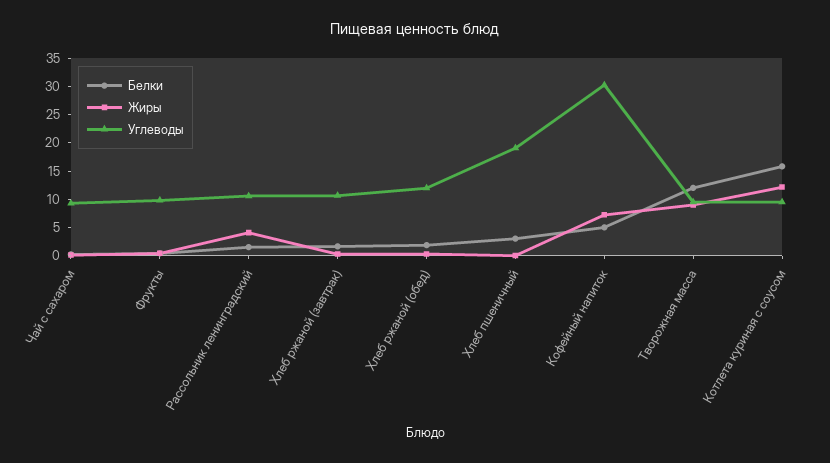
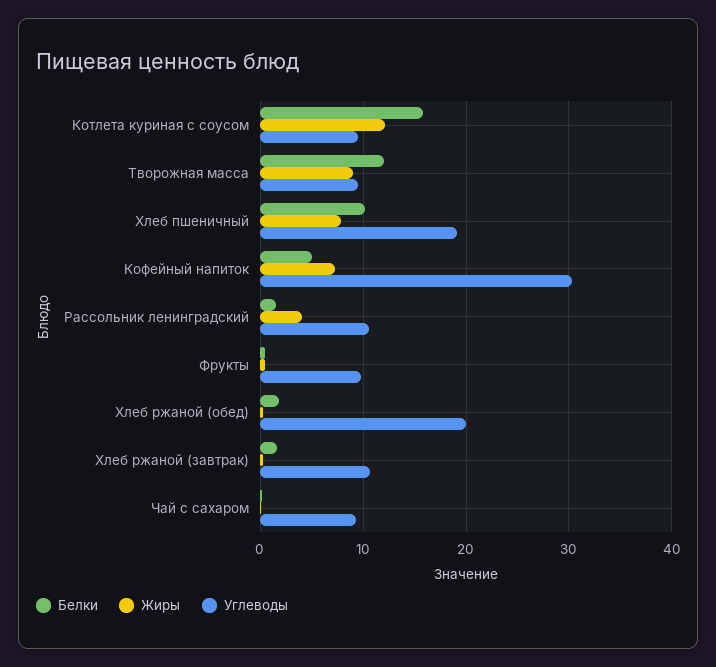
Углеводы, Хлеб ржаной (обед): 12.5 -> 20
Белки, Хлеб пшеничный: 2.5 -> 10
Жиры, Хлеб пшеничный: 0 -> 8

